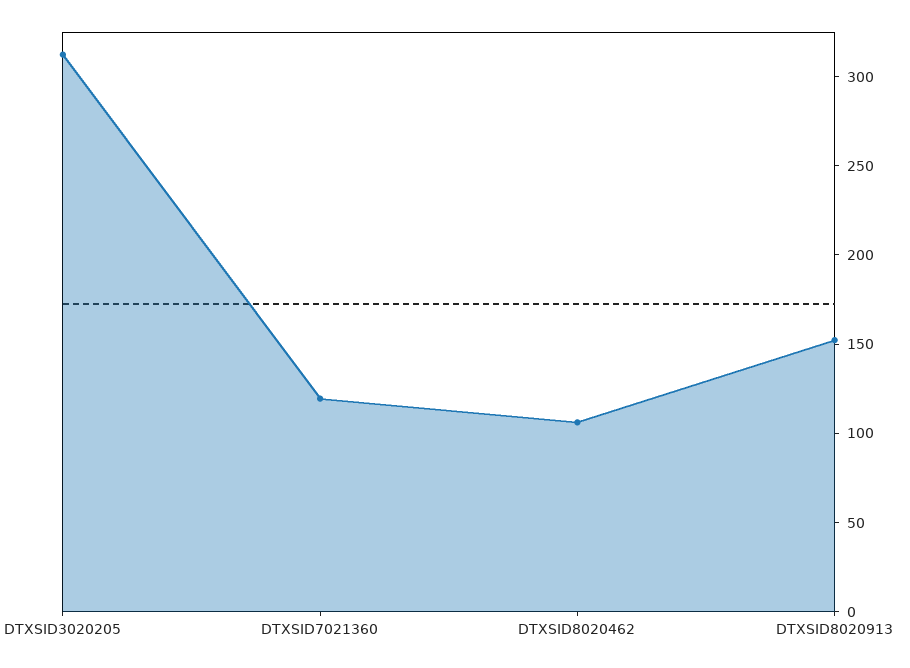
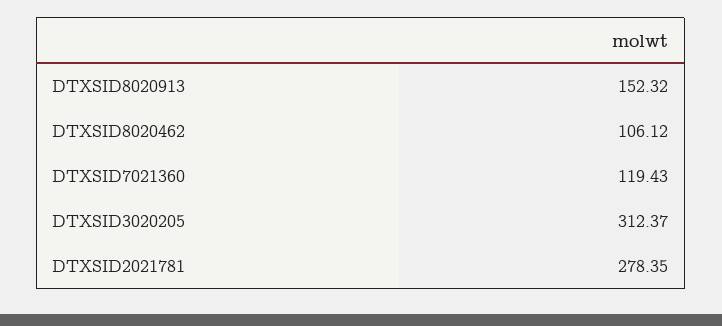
DTXSID2021781: none -> 278.35

